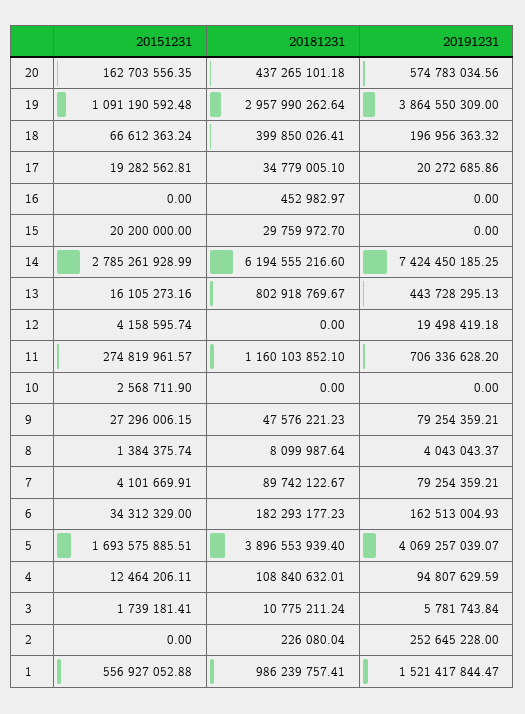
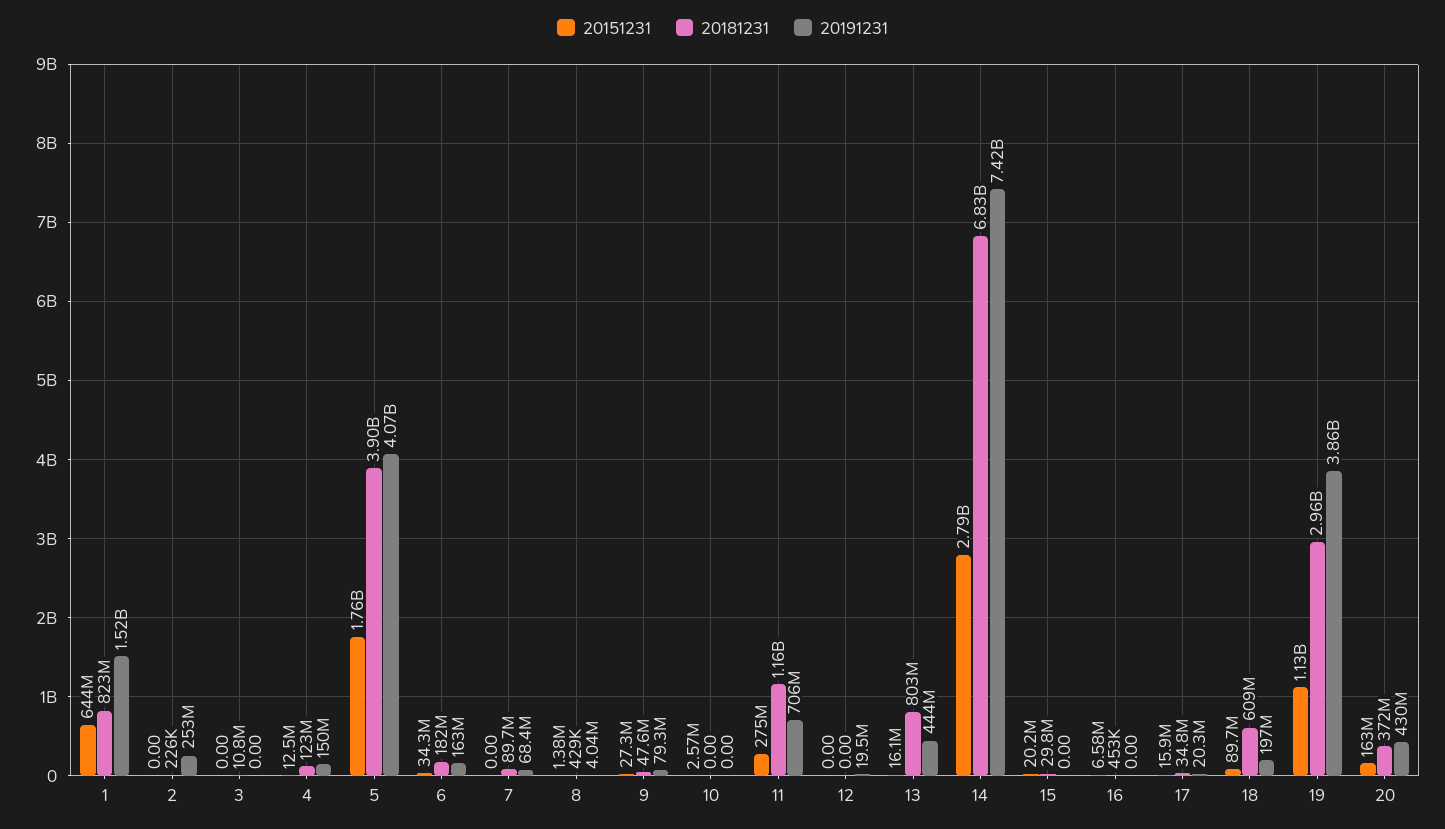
20181231, 20: 437265101.18 -> 372000000
20191231, 20: 574783034.56 -> 430000000
20151231, 19: 1091190592.48 -> 1130000000
20151231, 18: 66612363.24 -> 89700000
20181231, 18: 399850026.41 -> 609000000
20151231, 17: 19282562.81 -> 15900000
20151231, 16: 0 -> 6580000
20181231, 14: 6194555216.6 -> 6830000000
20151231, 12: 4158595.74 -> 0
20181231, 8: 8099987.64 -> 429000
20151231, 7: 4101669.91 -> 0
20191231, 7: 79254359.21 -> 68400000
20151231, 5: 1693575885.51 -> 1760000000
20181231, 4: 108840632.01 -> 123000000
20191231, 4: 94807629.59 -> 150000000
20151231, 3: 1739181.41 -> 0
20191231, 3: 5781743.84 -> 0
20151231, 1: 556927052.88 -> 644000000
20181231, 1: 986239757.41 -> 823000000

